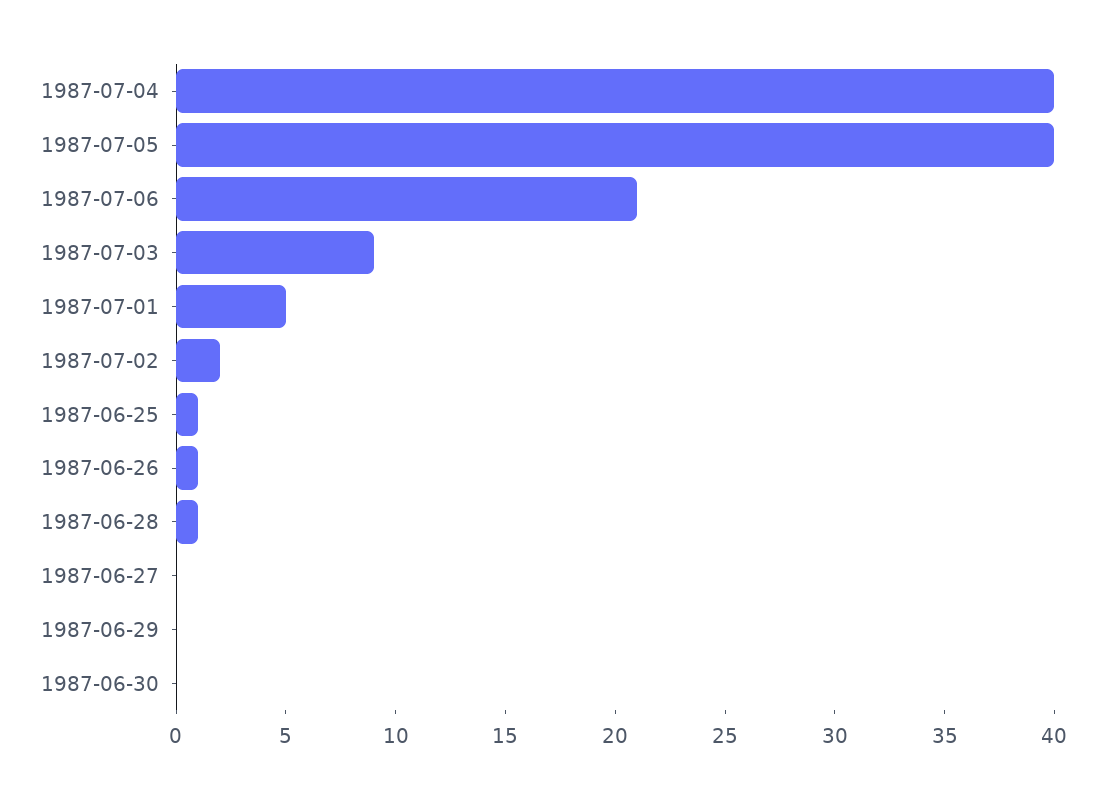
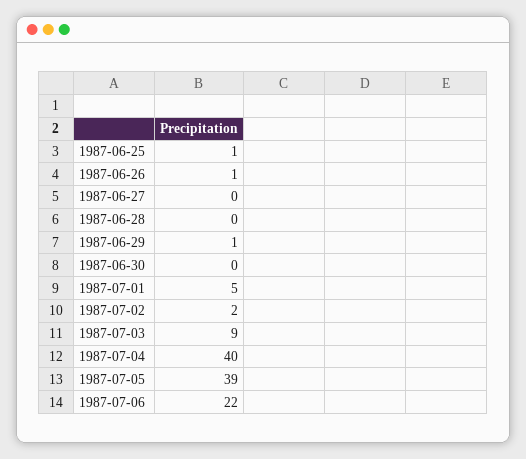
1987-07-05: 40 -> 39
1987-07-06: 21 -> 22
1987-06-28: 1 -> 0
1987-06-29: 0 -> 1

